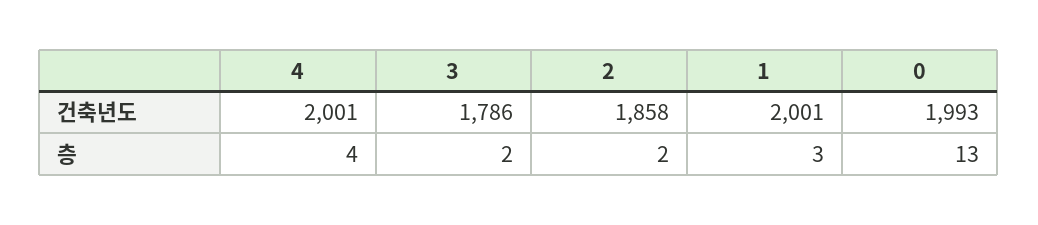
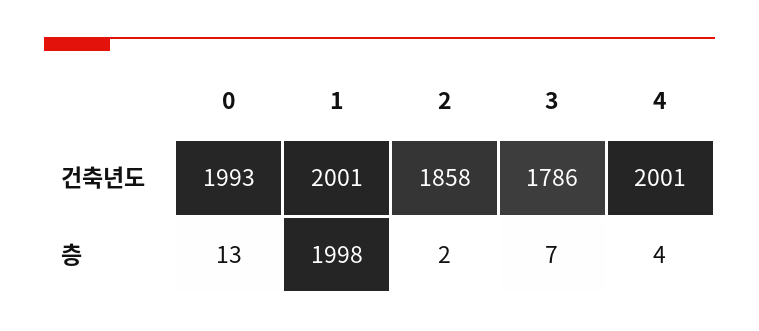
3, 층: 2 -> 7
1, 층: 3 -> 1998

